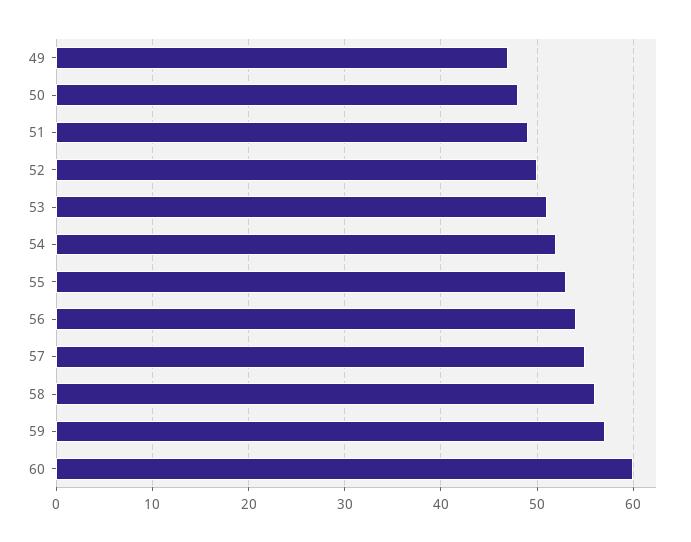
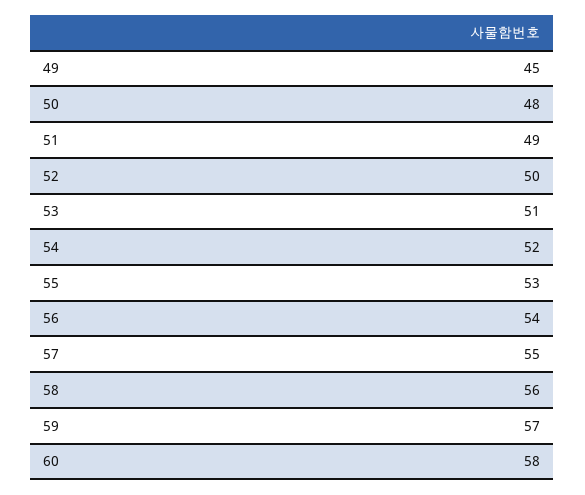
49: 47 -> 45
60: 60 -> 58

